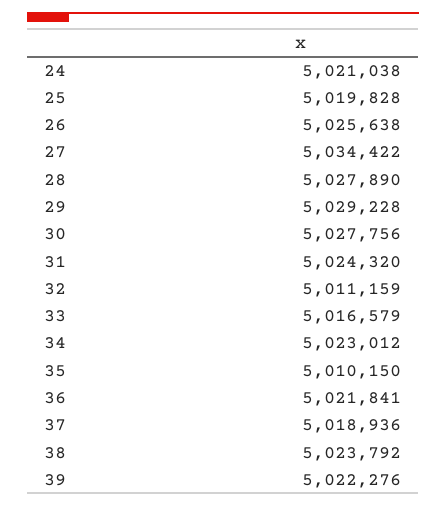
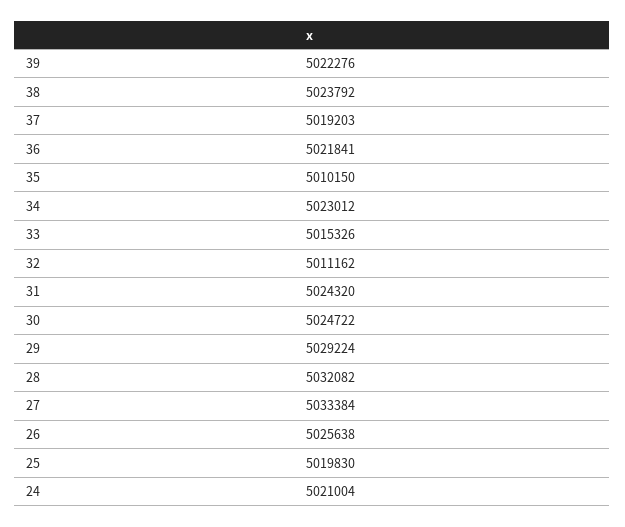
24: 5021038 -> 5021004
25: 5019828 -> 5019830
27: 5034422 -> 5033384
28: 5027890 -> 5032082
29: 5029228 -> 5029224
30: 5027756 -> 5024722
32: 5011159 -> 5011162
33: 5016579 -> 5015326
37: 5018936 -> 5019203

